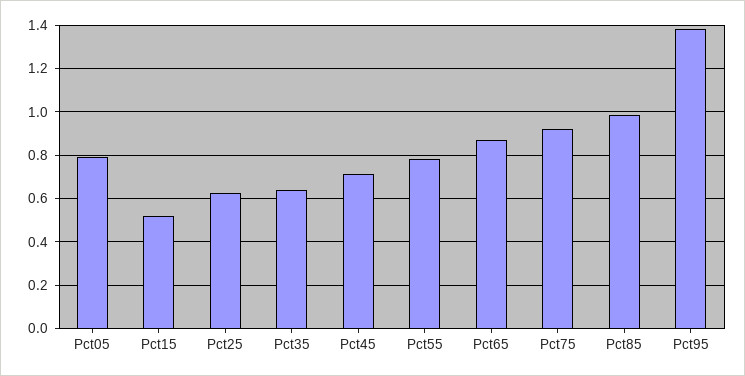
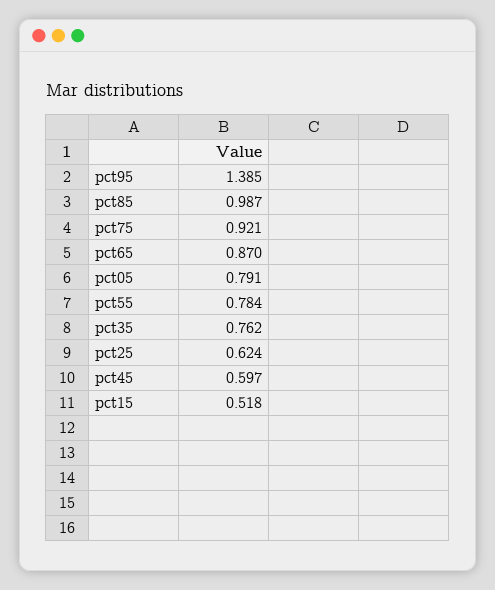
Pct35: 0.65 -> 0.762
Pct45: 0.7 -> 0.597

